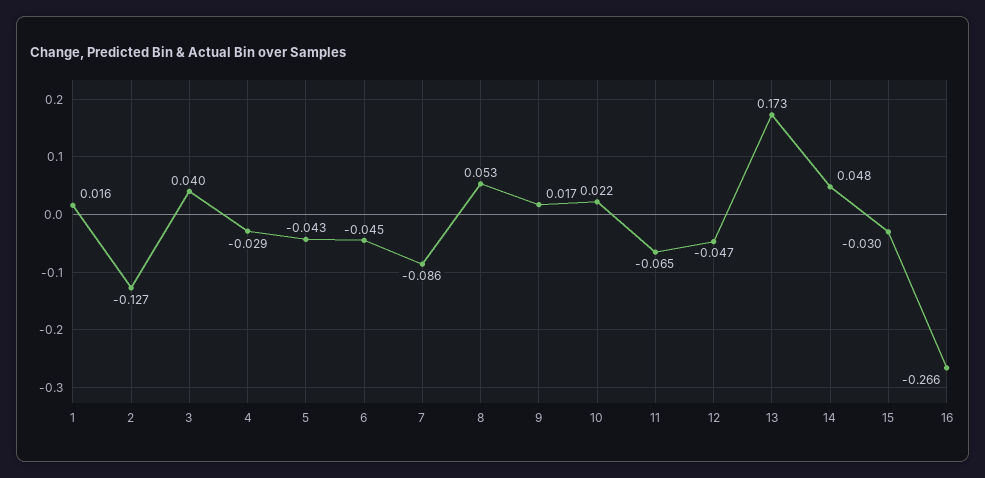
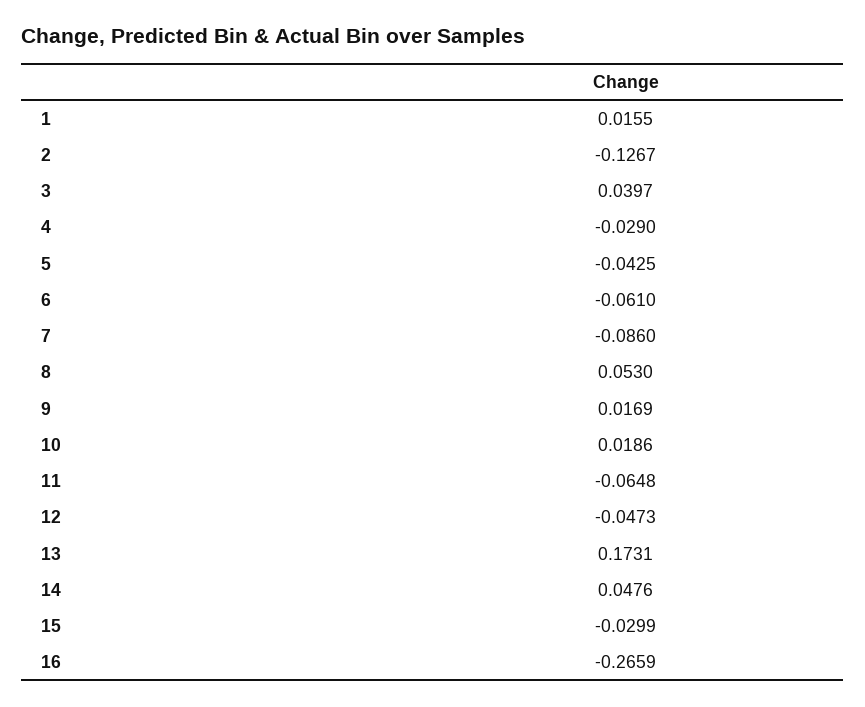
6: -0.045 -> -0.061
10: 0.022 -> 0.0186

